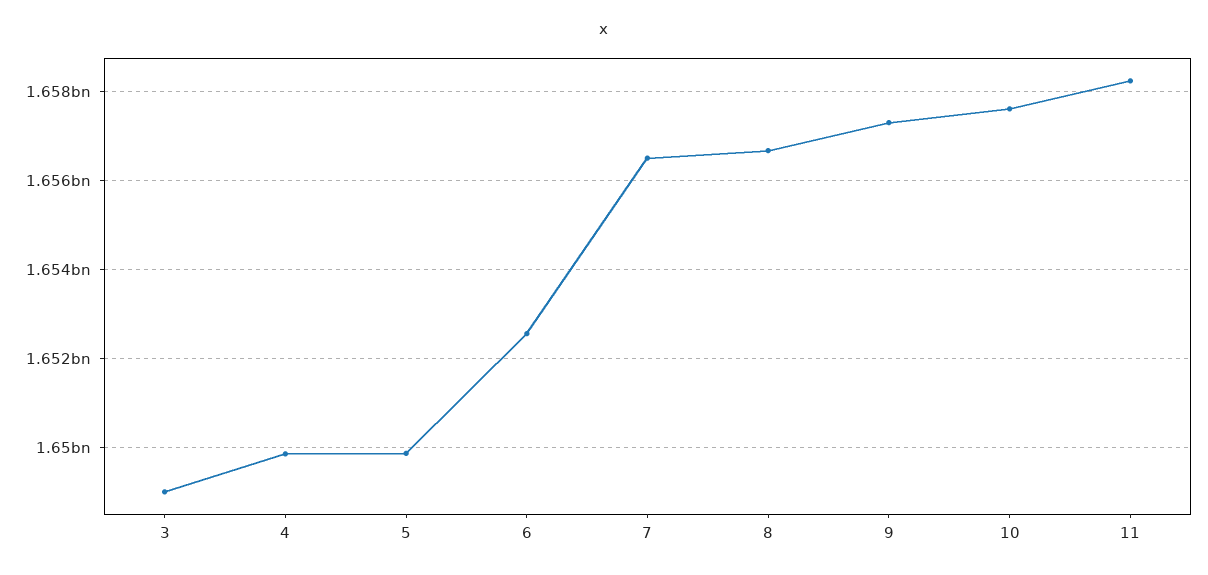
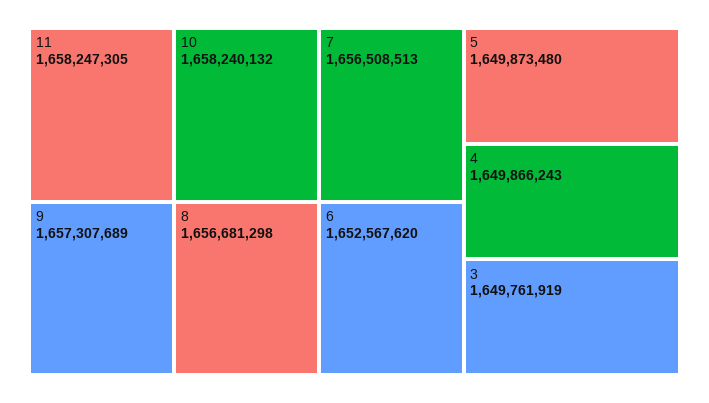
3: 1649000000 -> 1649761919
10: 1657600000 -> 1658240132

